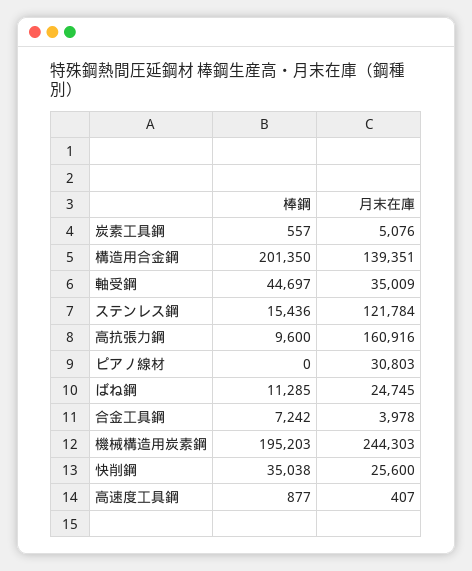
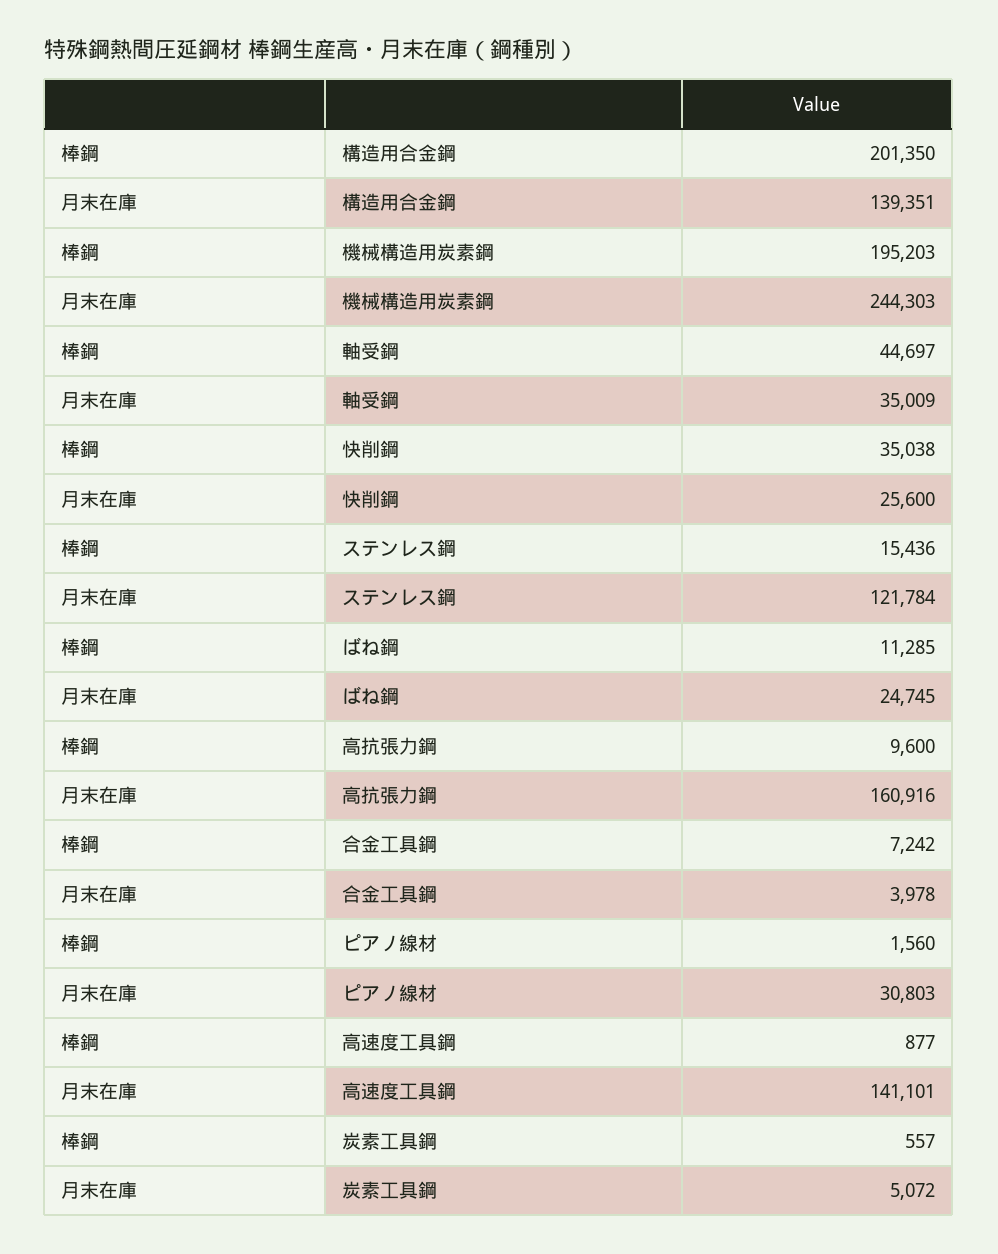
月末在庫, 炭素工具鋼: 5076 -> 5072
棒鋼, ピアノ線材: 0 -> 1560
月末在庫, 高速度工具鋼: 407 -> 141101

